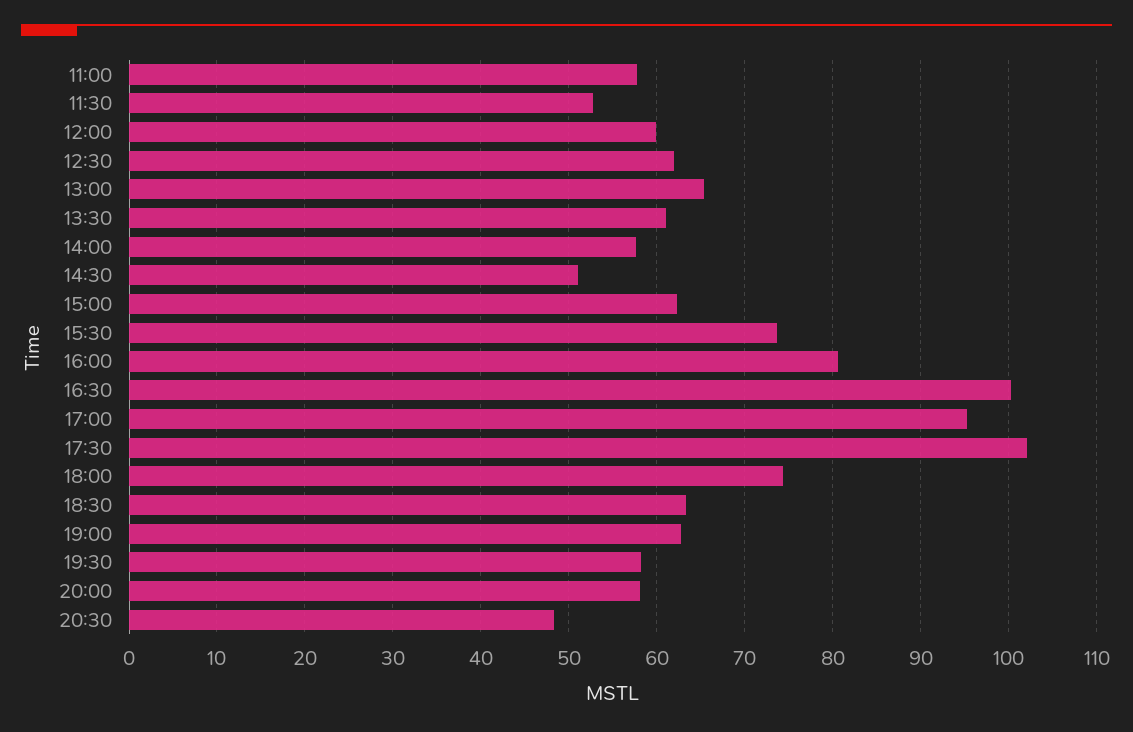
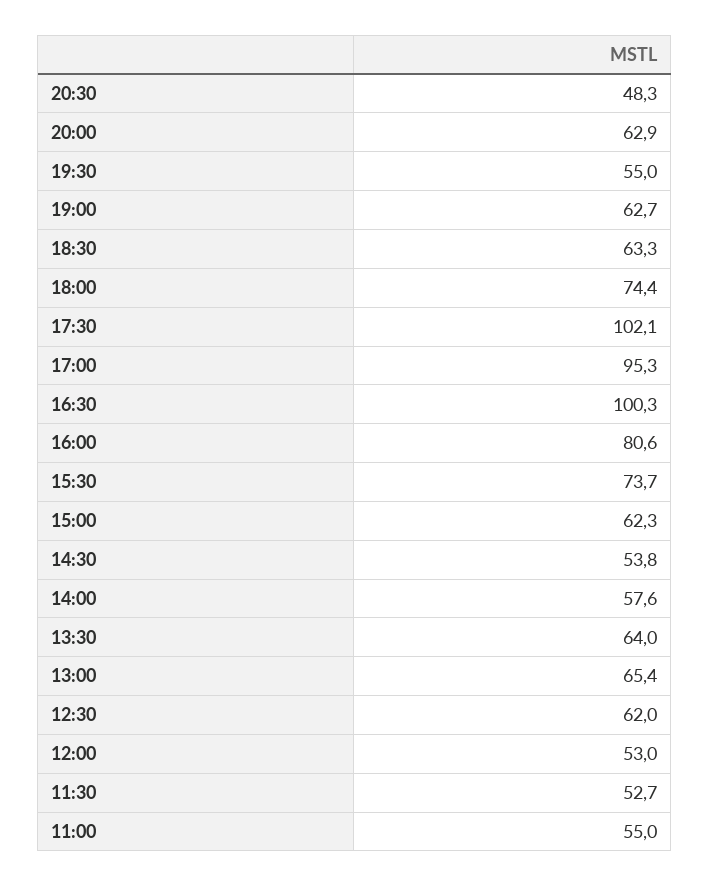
11:00: 58 -> 55
12:00: 60 -> 53
13:30: 61 -> 64
14:30: 51 -> 53.8
19:30: 58 -> 55
20:00: 58 -> 62.9

